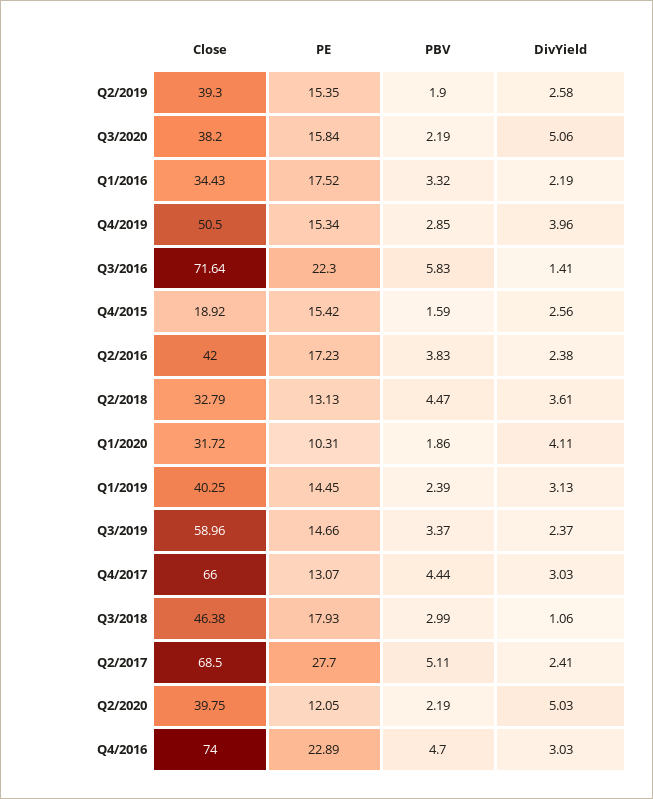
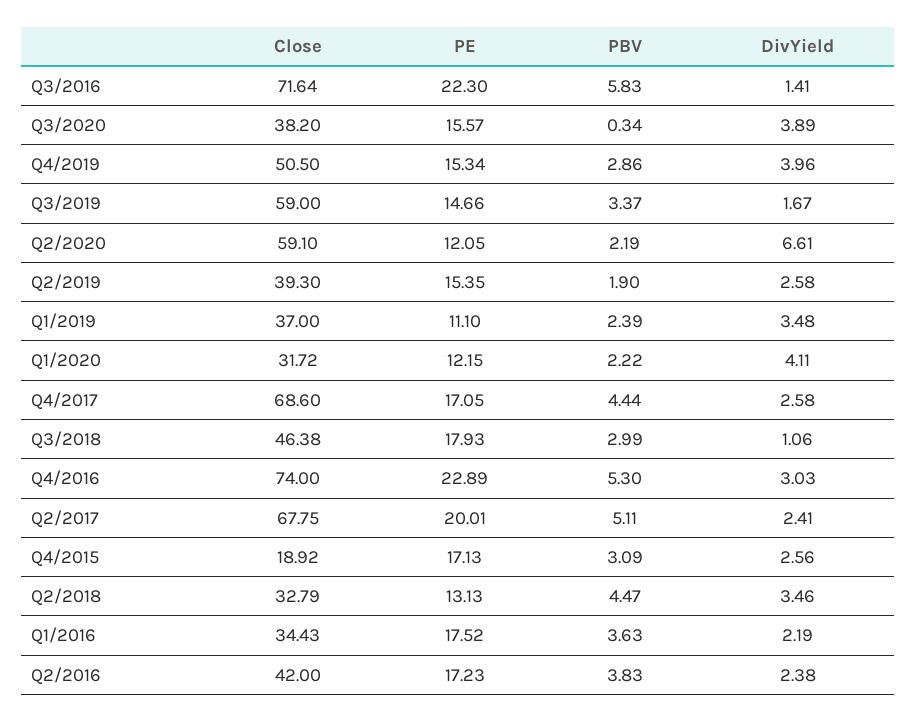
PE, Q3/2020: 15.84 -> 15.57
PBV, Q3/2020: 2.19 -> 0.34
DivYield, Q3/2020: 5.06 -> 3.89
PBV, Q1/2016: 3.32 -> 3.63
PBV, Q4/2019: 2.85 -> 2.86
PE, Q4/2015: 15.42 -> 17.13
PBV, Q4/2015: 1.59 -> 3.09
DivYield, Q2/2018: 3.61 -> 3.46
PE, Q1/2020: 10.31 -> 12.15
PBV, Q1/2020: 1.86 -> 2.22
Close, Q1/2019: 40.25 -> 37
PE, Q1/2019: 14.45 -> 11.1
DivYield, Q1/2019: 3.13 -> 3.48
Close, Q3/2019: 58.96 -> 59
DivYield, Q3/2019: 2.37 -> 1.67
Close, Q4/2017: 66 -> 68.6
PE, Q4/2017: 13.07 -> 17.05
DivYield, Q4/2017: 3.03 -> 2.58
Close, Q2/2017: 68.5 -> 67.75
PE, Q2/2017: 27.7 -> 20.01
Close, Q2/2020: 39.75 -> 59.1
DivYield, Q2/2020: 5.03 -> 6.61
PBV, Q4/2016: 4.7 -> 5.3

